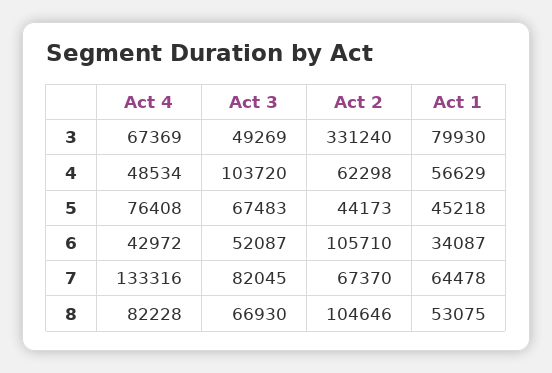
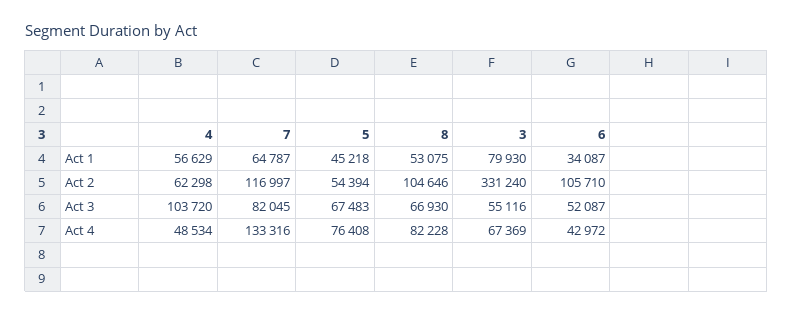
Act 3, 3: 49269 -> 55116
Act 2, 5: 44173 -> 54394
Act 2, 7: 67370 -> 116997
Act 1, 7: 64478 -> 64787

